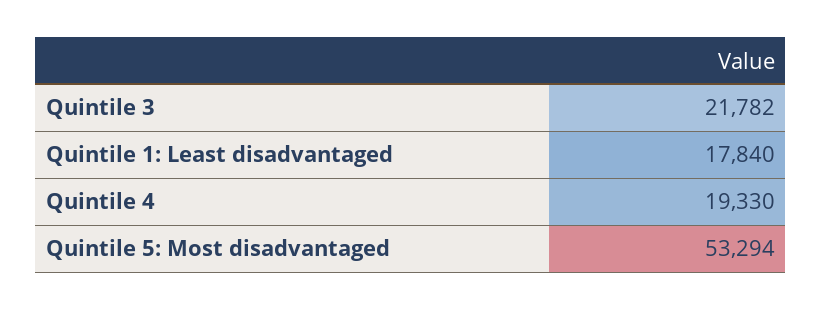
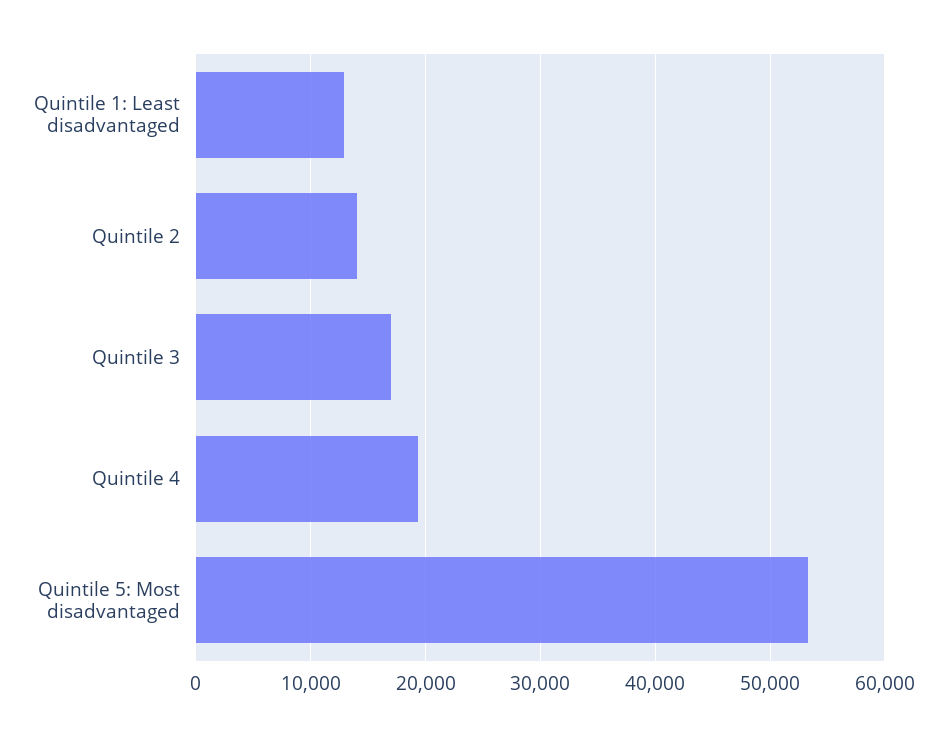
Quintile 3: 21782 -> 17000
Quintile 1: Least disadvantaged: 17840 -> 13000
Quintile 2: none -> 14000

